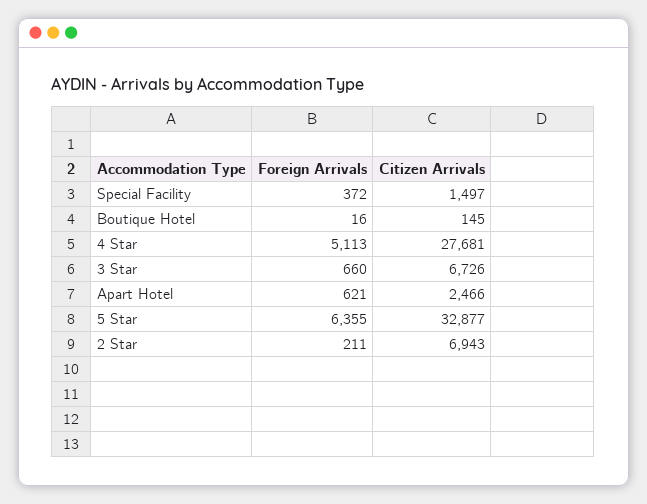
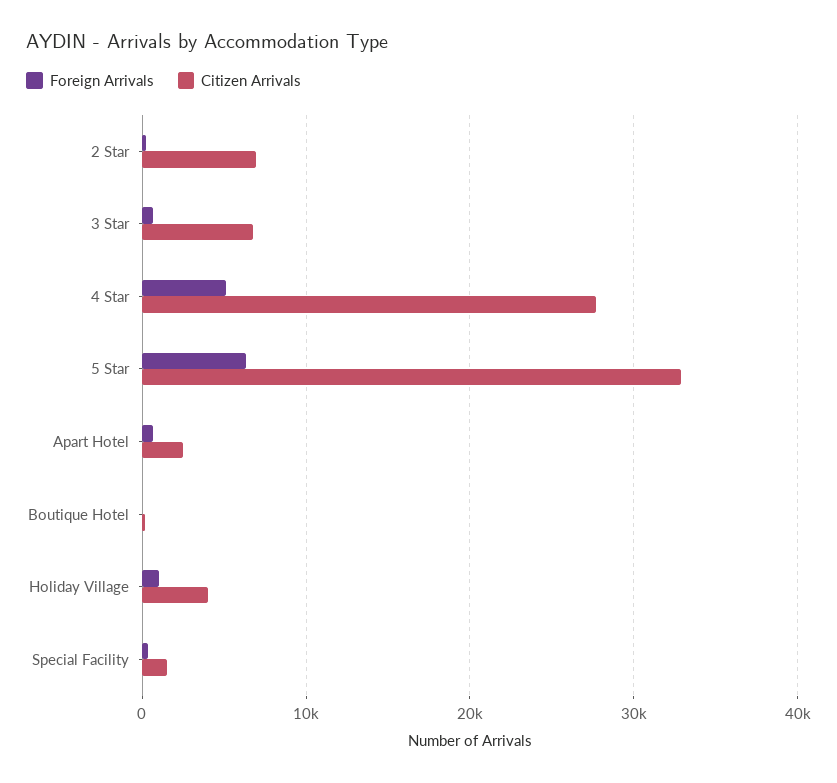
Foreign Arrivals, Holiday Village: none -> 1000
Citizen Arrivals, Holiday Village: none -> 4000

